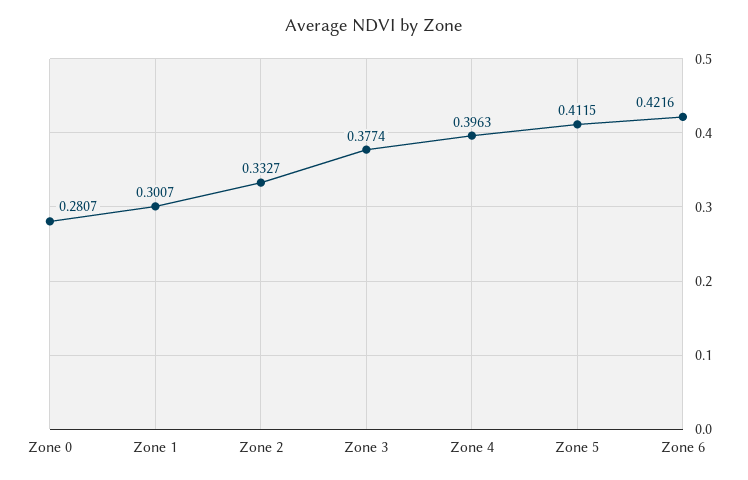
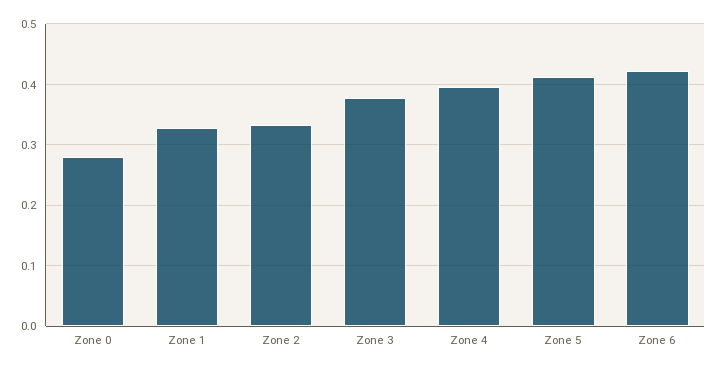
Zone 1: 0.3007 -> 0.33

